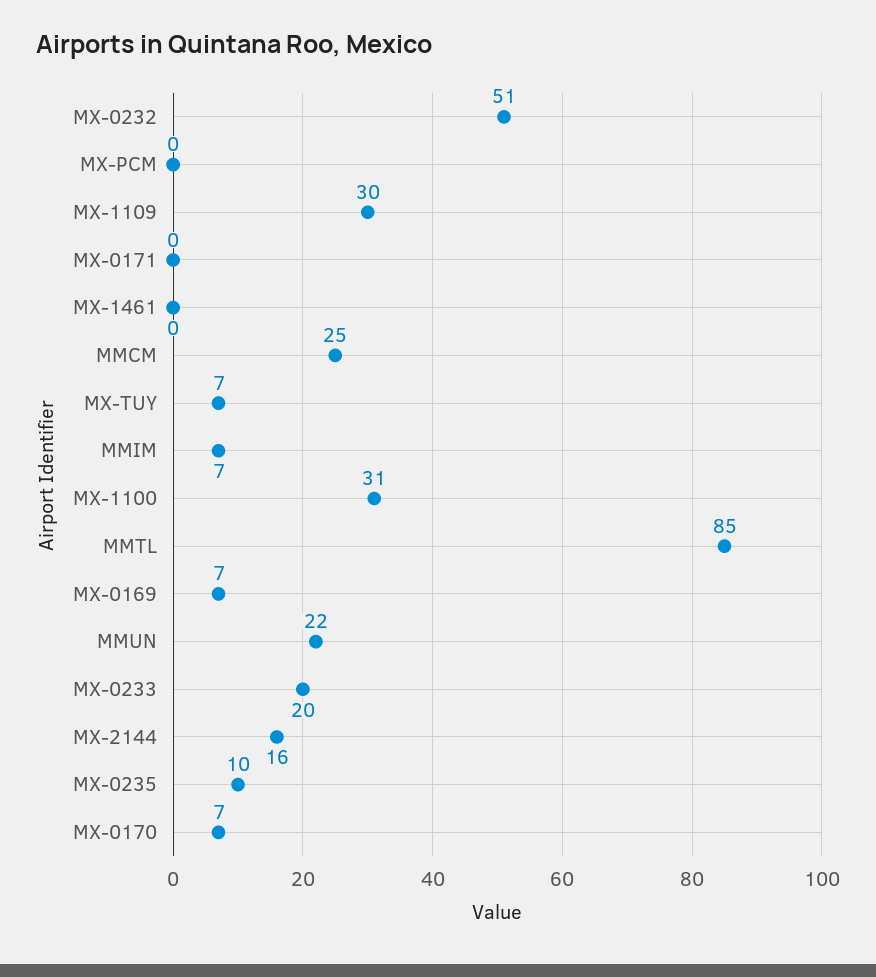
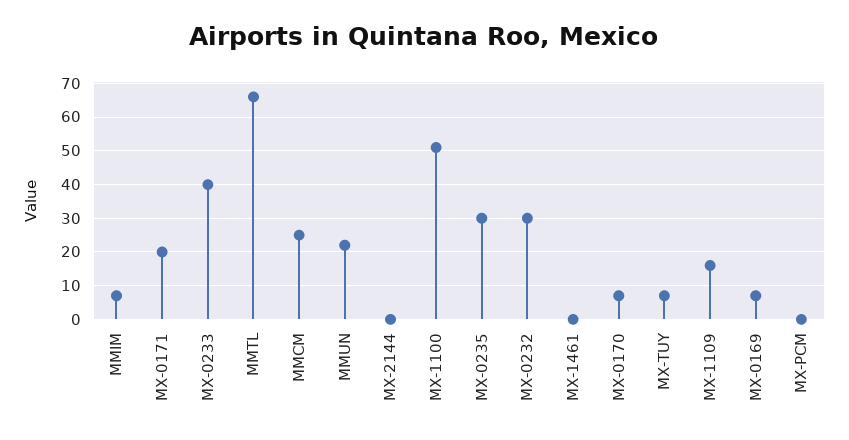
MX-0232: 51 -> 30
MX-1109: 30 -> 15
MX-0171: 0 -> 20
MX-1100: 31 -> 50
MMTL: 85 -> 65
MX-0233: 20 -> 40
MX-2144: 16 -> 0
MX-0235: 10 -> 30

